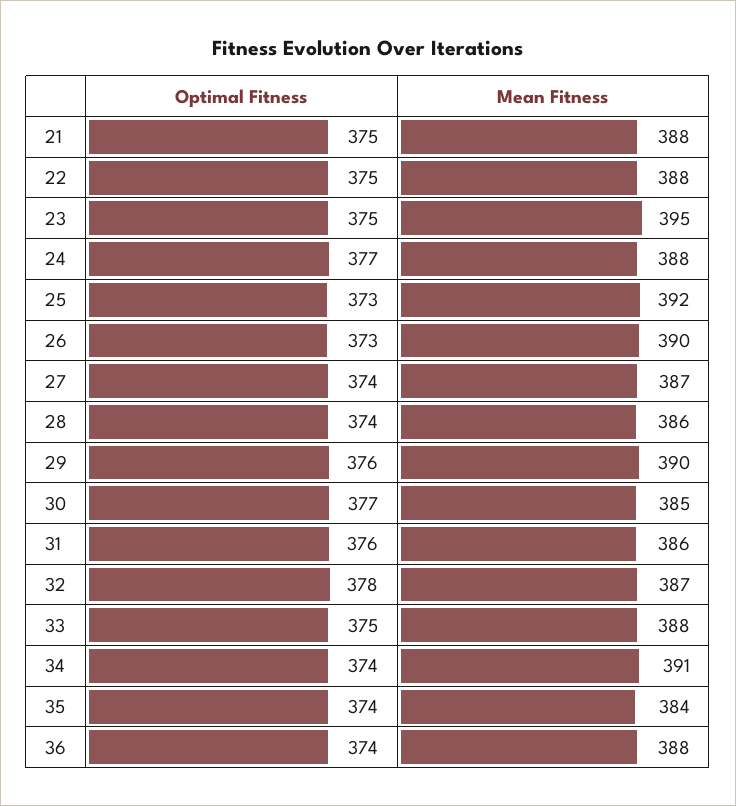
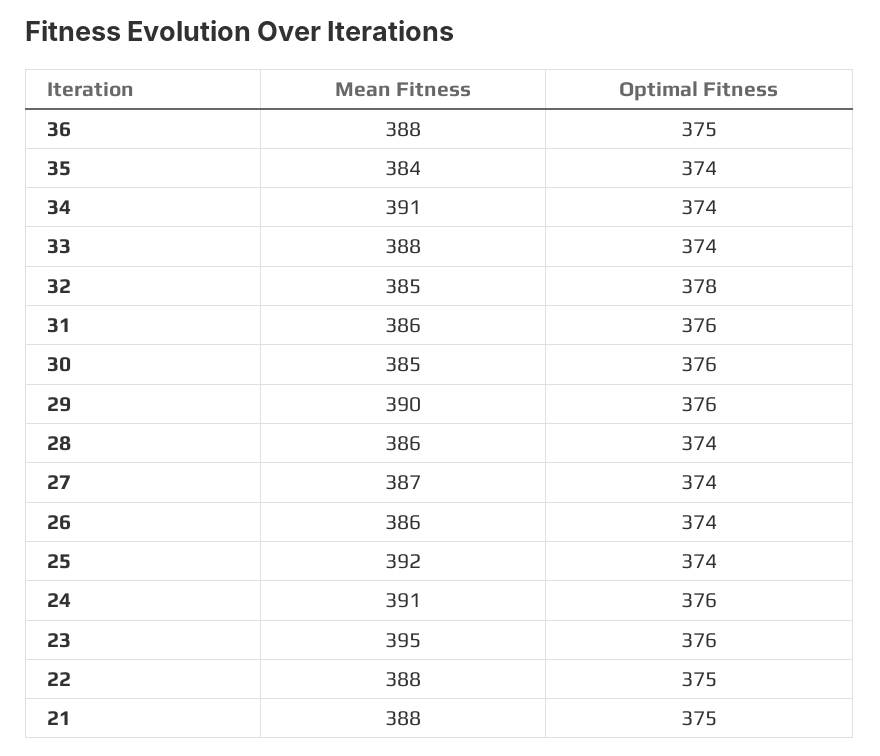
Optimal Fitness, 23: 375 -> 376
Optimal Fitness, 24: 377 -> 376
Mean Fitness, 24: 388 -> 391
Optimal Fitness, 25: 373 -> 374
Optimal Fitness, 26: 373 -> 374
Mean Fitness, 26: 390 -> 386
Optimal Fitness, 30: 377 -> 376
Mean Fitness, 32: 387 -> 385
Optimal Fitness, 33: 375 -> 374
Optimal Fitness, 36: 374 -> 375

